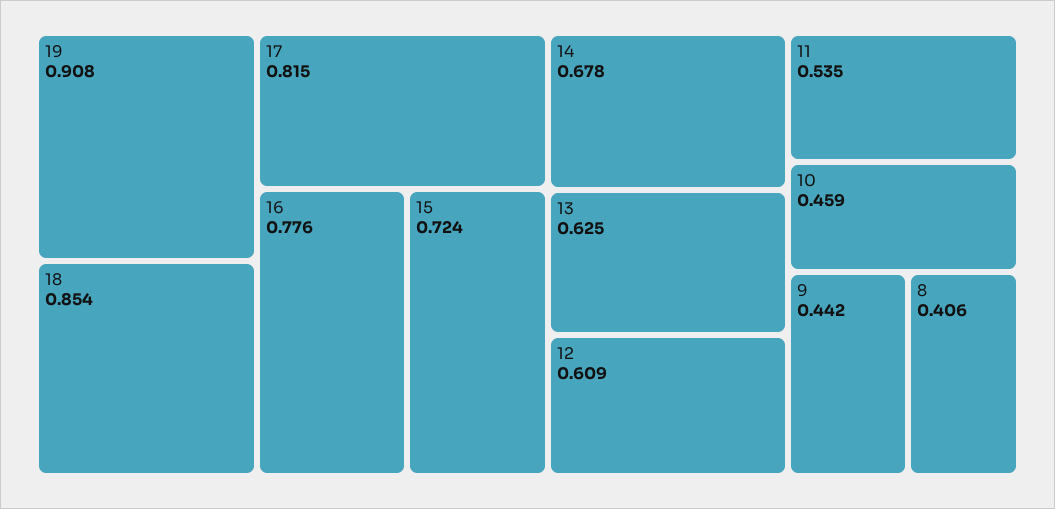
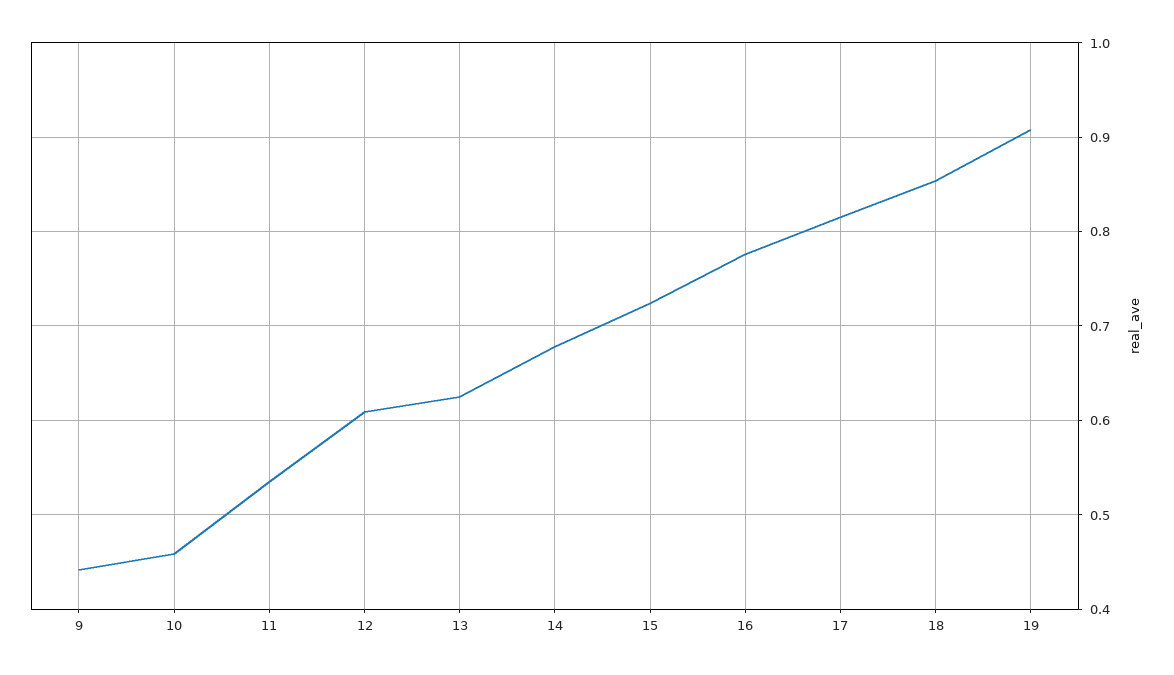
8: 0.406 -> none

